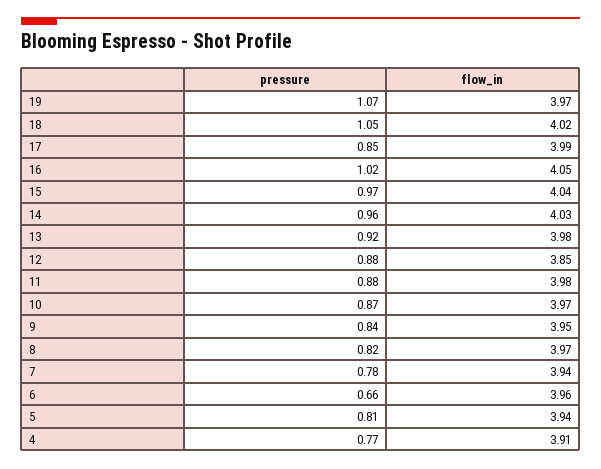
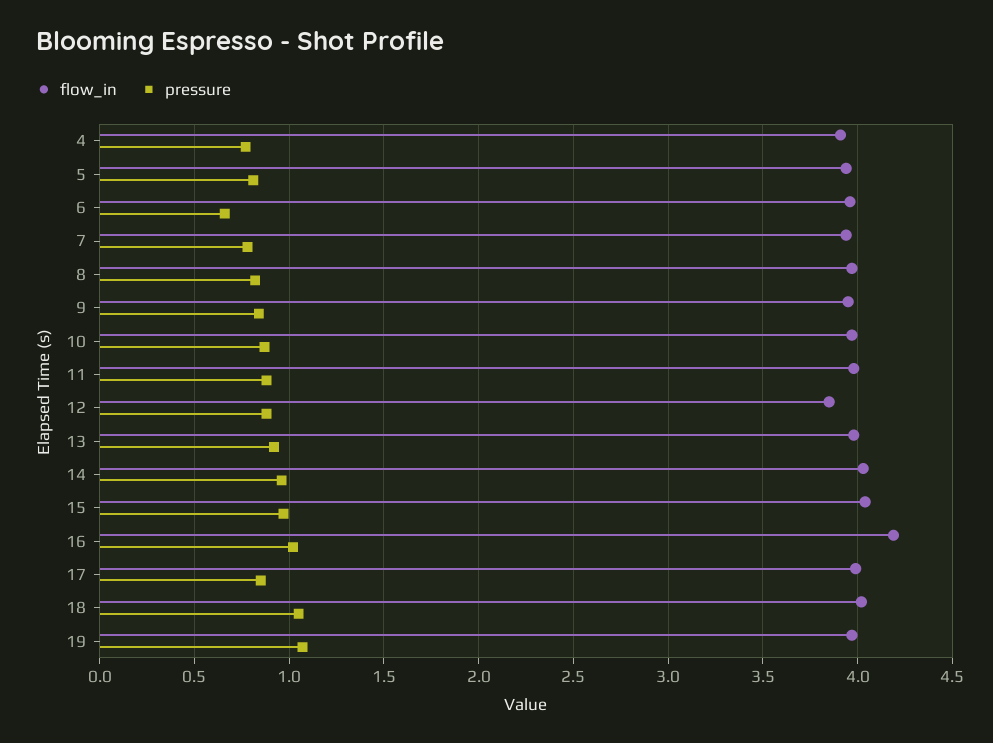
flow_in, 16: 4.05 -> 4.2

